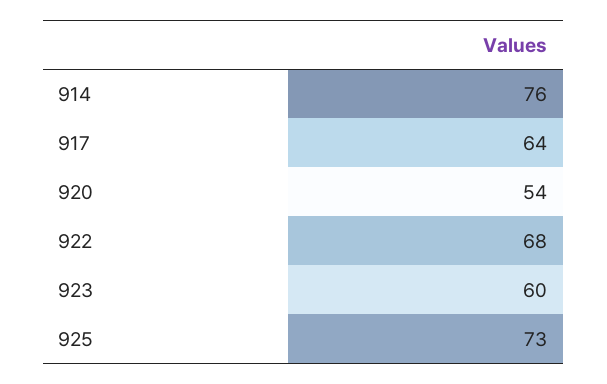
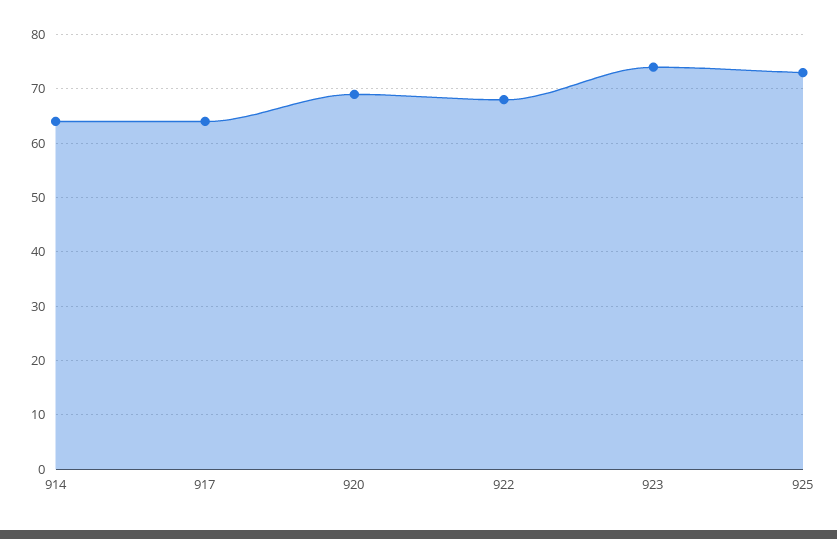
914: 76 -> 65
920: 54 -> 70
923: 60 -> 75

